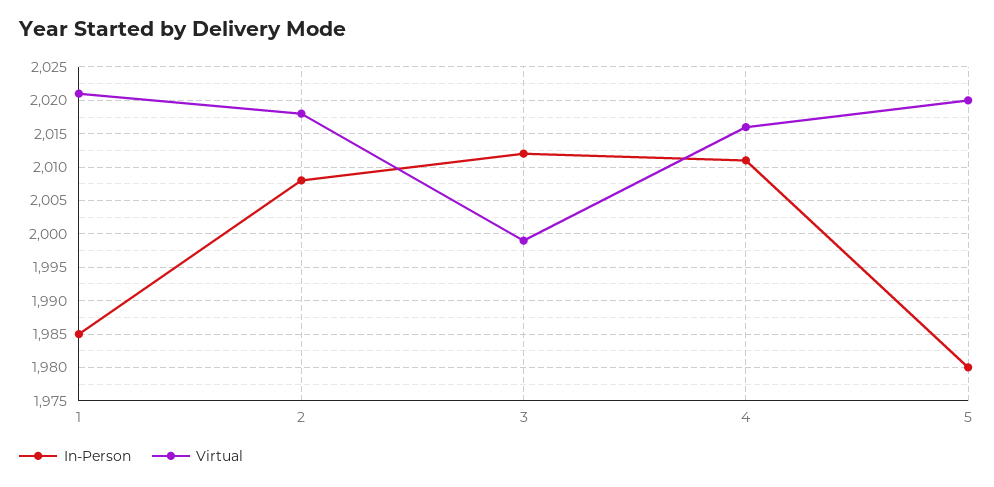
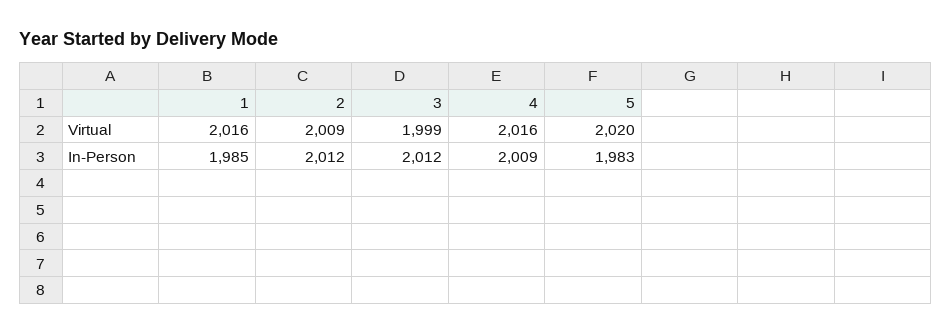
Virtual, 1: 2021 -> 2016
In-Person, 2: 2008 -> 2012
Virtual, 2: 2018 -> 2009
In-Person, 4: 2011 -> 2009
In-Person, 5: 1980 -> 1983

